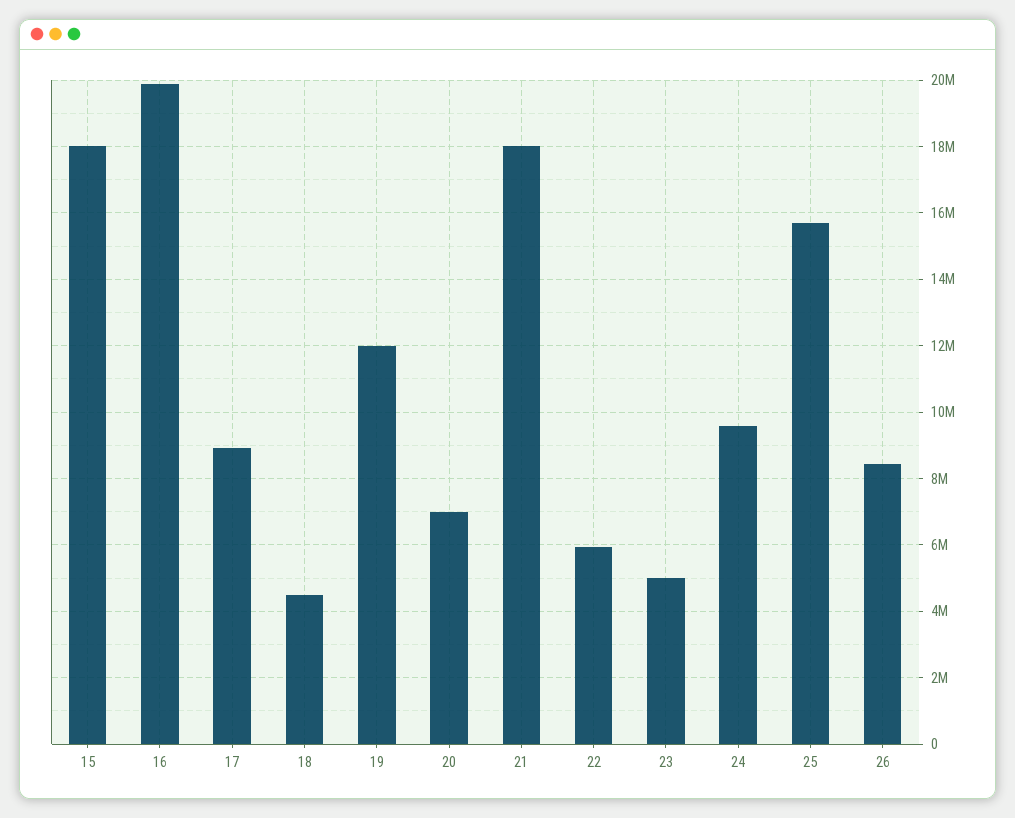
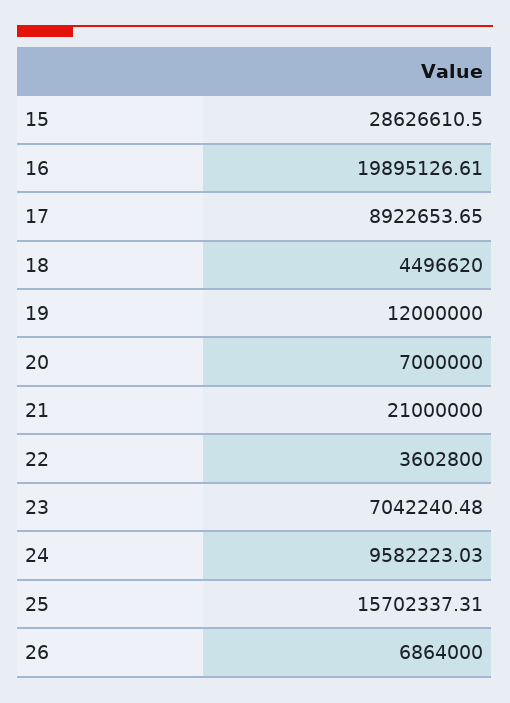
15: 18000000 -> 28626610.5
21: 18000000 -> 21000000
22: 6000000 -> 3602800
23: 5000000 -> 7042240.48
26: 8400000 -> 6864000

